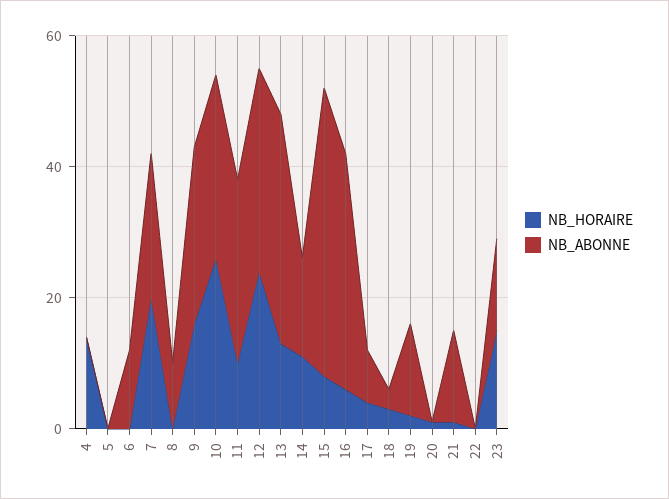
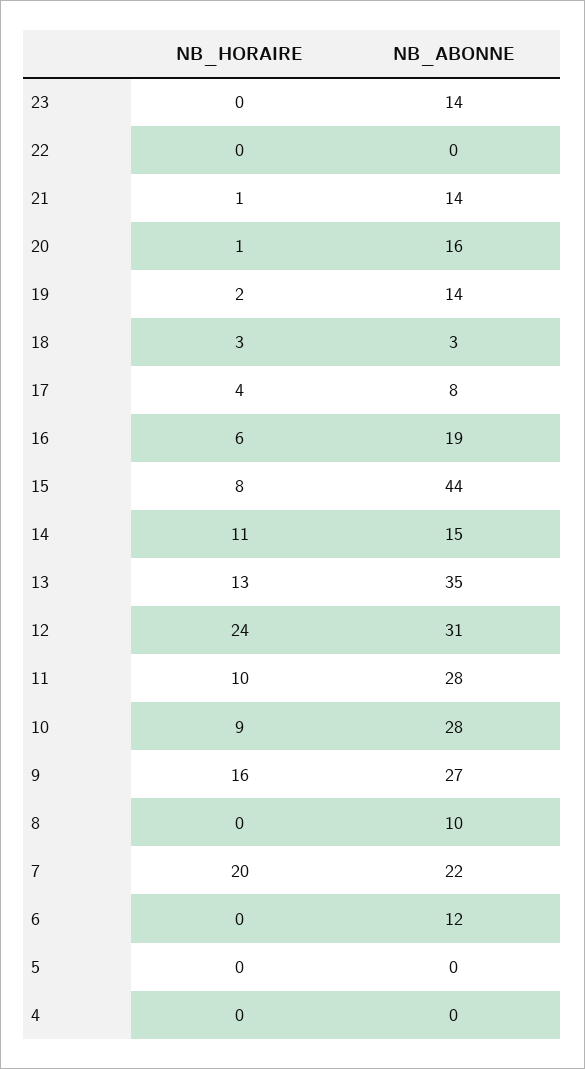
NB_HORAIRE, 4: 15 -> 0
NB_HORAIRE, 10: 25 -> 9
NB_ABONNE, 16: 35 -> 19
NB_ABONNE, 20: 0 -> 16
NB_HORAIRE, 23: 15 -> 0

